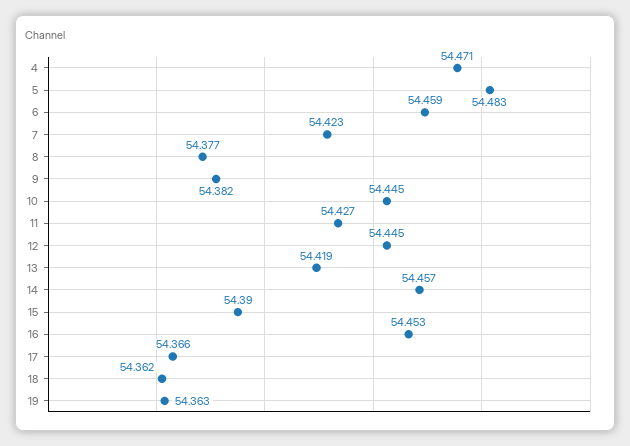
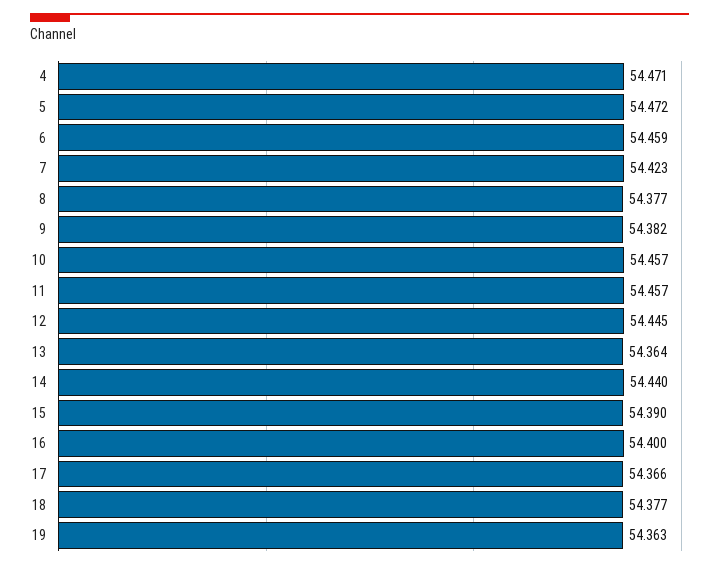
5: 54.483 -> 54.472
10: 54.445 -> 54.457
11: 54.427 -> 54.457
13: 54.419 -> 54.364
14: 54.457 -> 54.44
16: 54.453 -> 54.4
18: 54.362 -> 54.377

